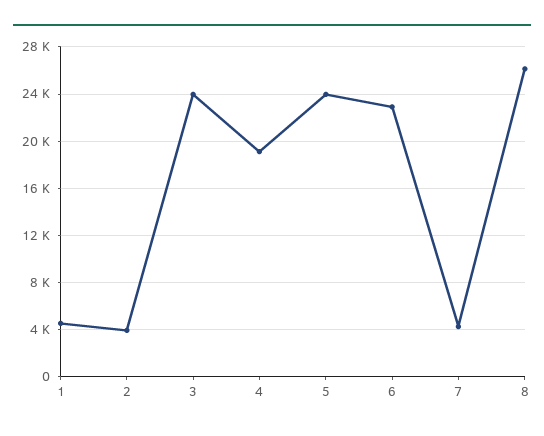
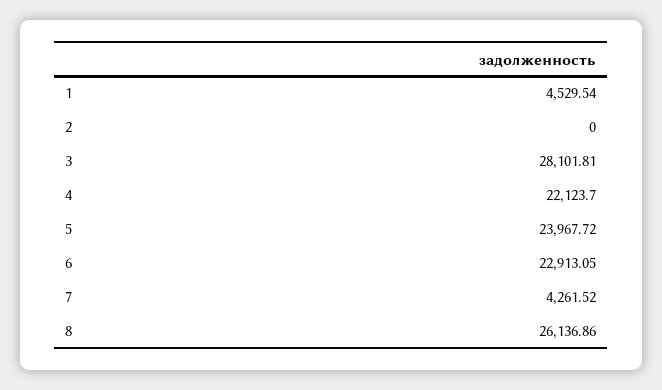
2: 4000 -> 0
3: 24000 -> 28101.81
4: 19000 -> 22123.7

